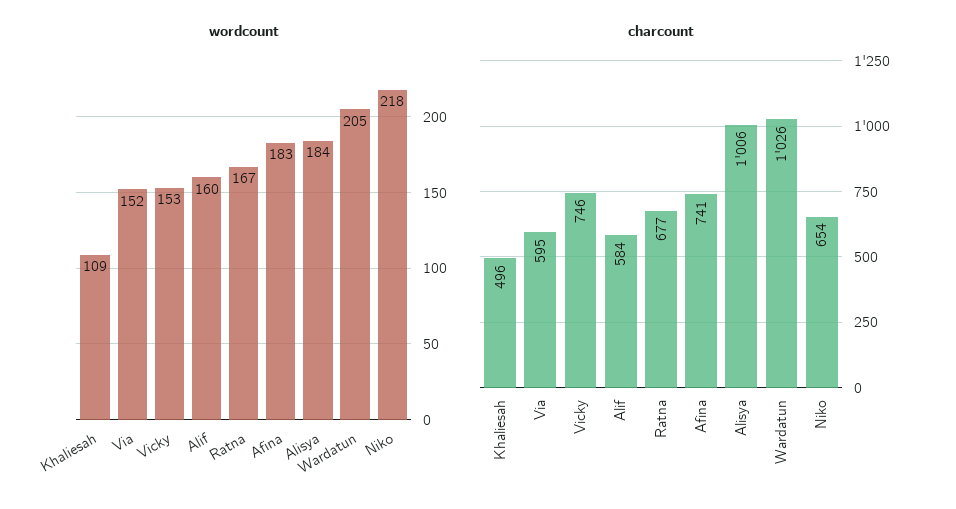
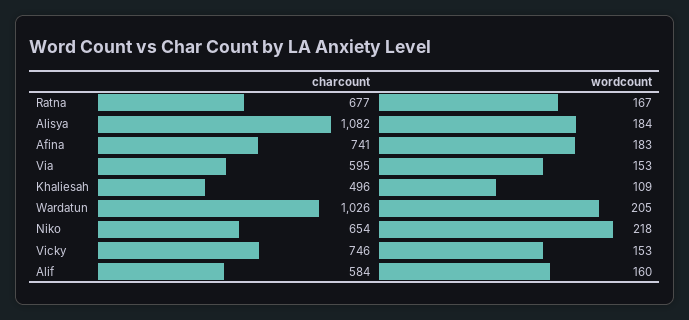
wordcount, Via: 152 -> 153
charcount, Alisya: 1006 -> 1082

